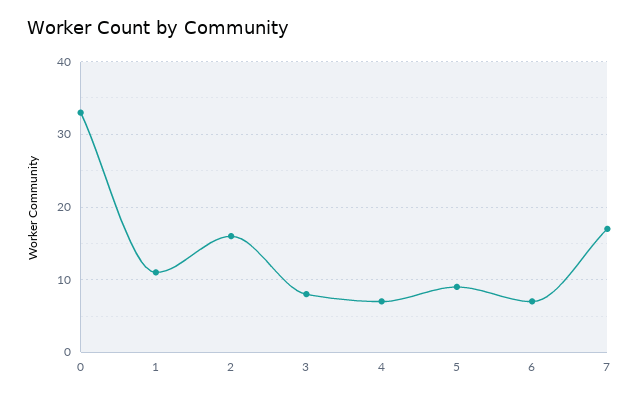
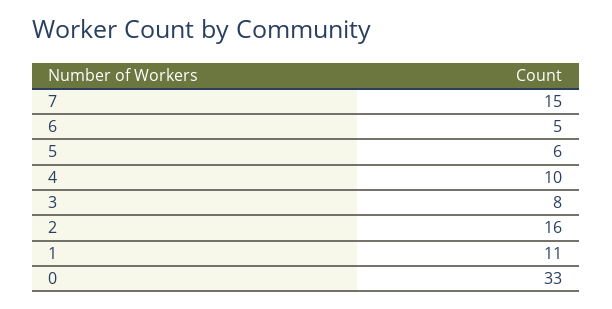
4: 7 -> 10
5: 9 -> 6
6: 7 -> 5
7: 17 -> 15

